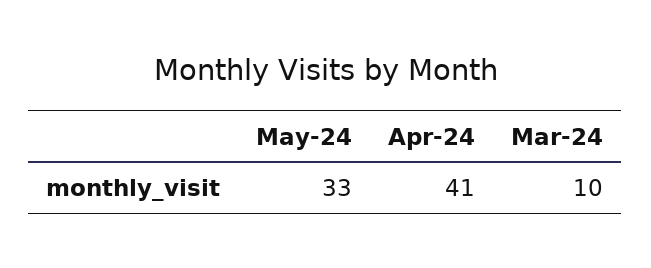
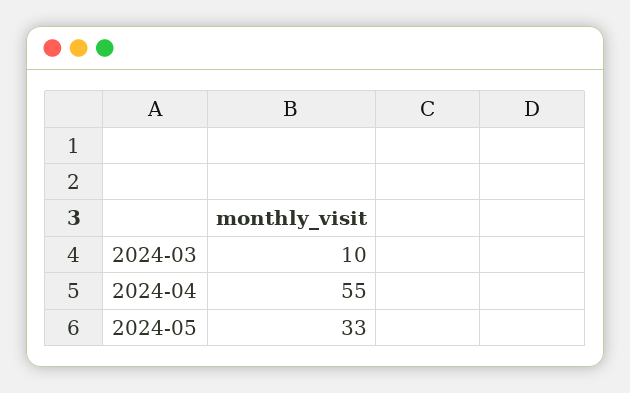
Apr-24: 41 -> 55

